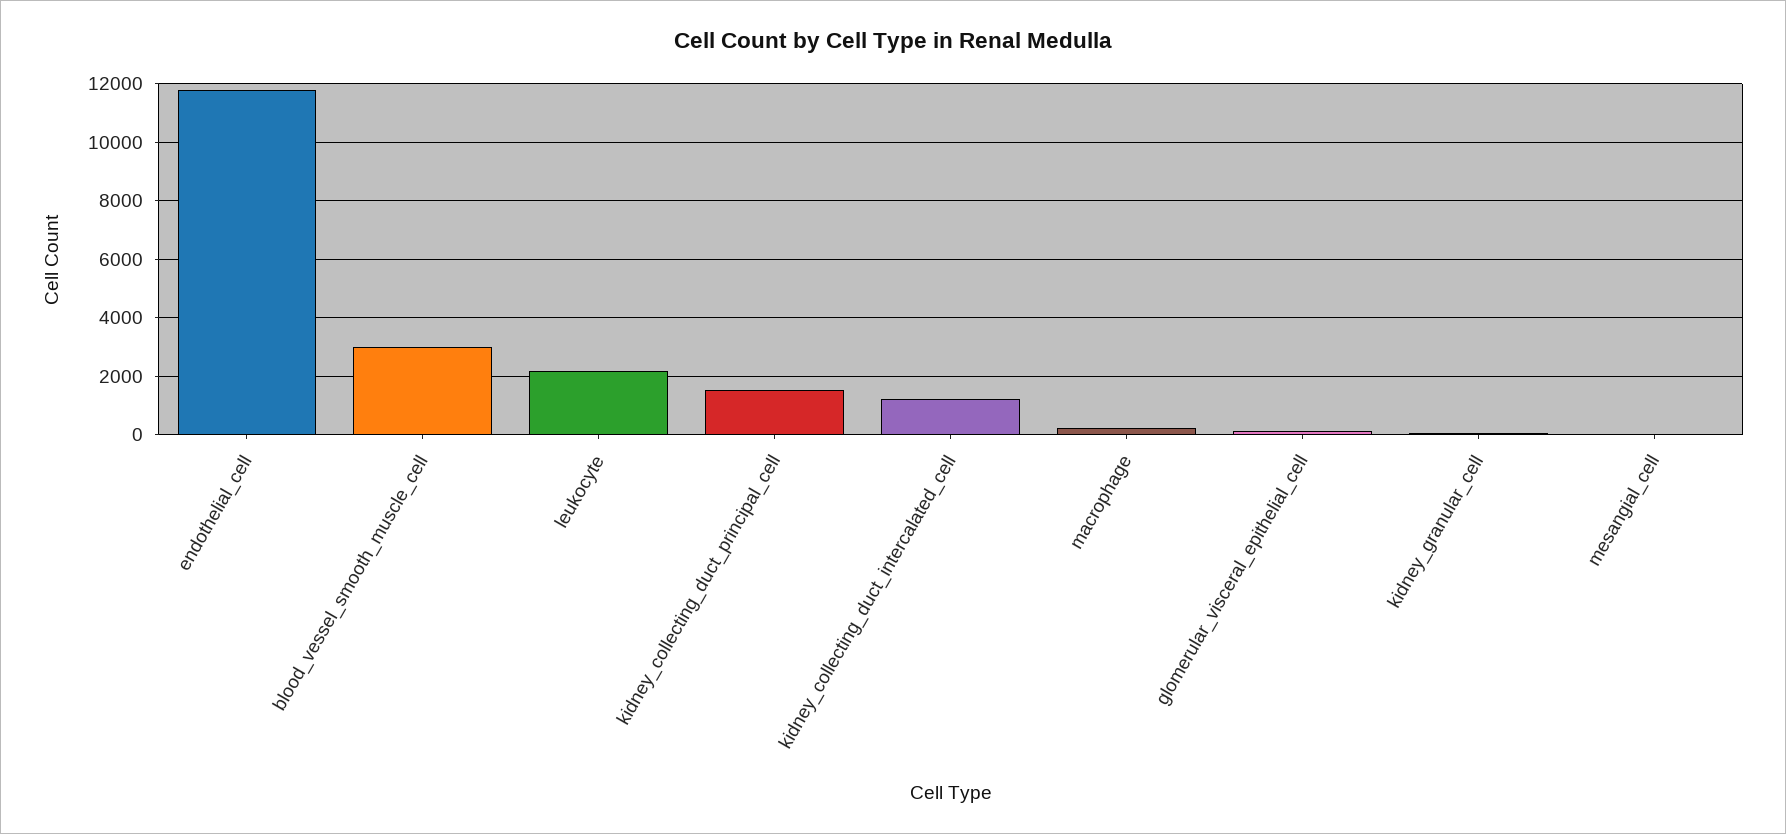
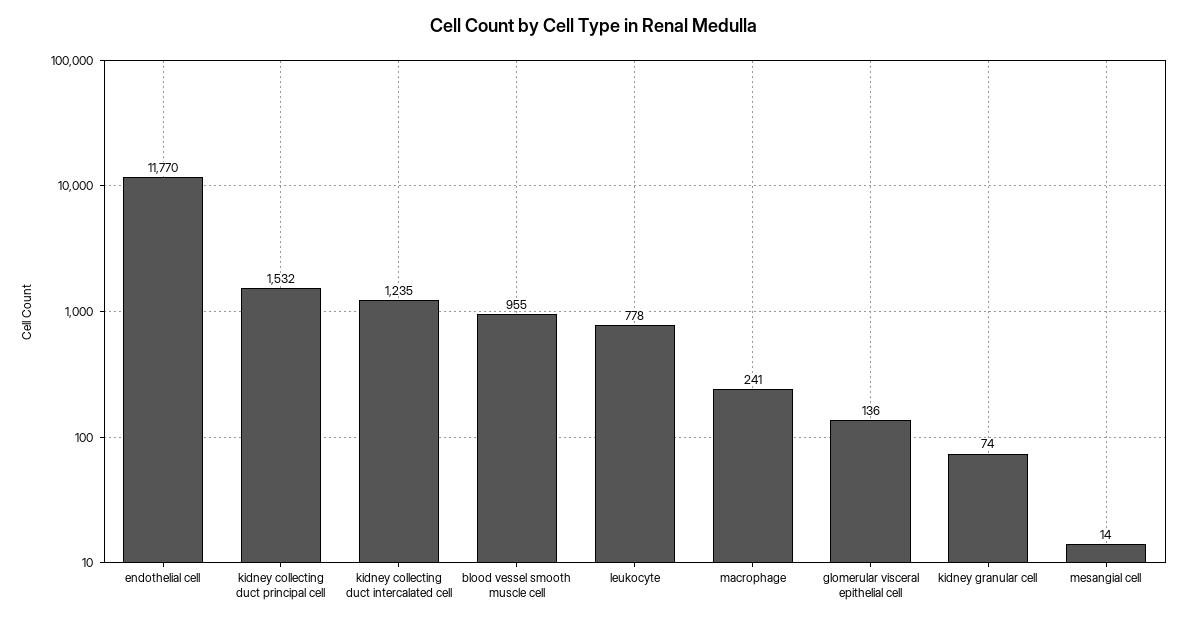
blood_vessel_smooth_muscle_cell: 3000 -> 955
leukocyte: 2250 -> 778

